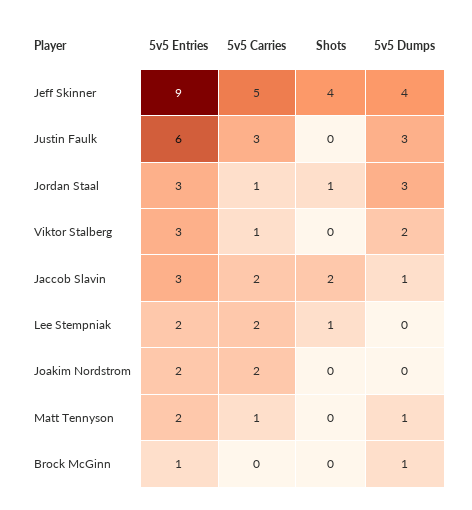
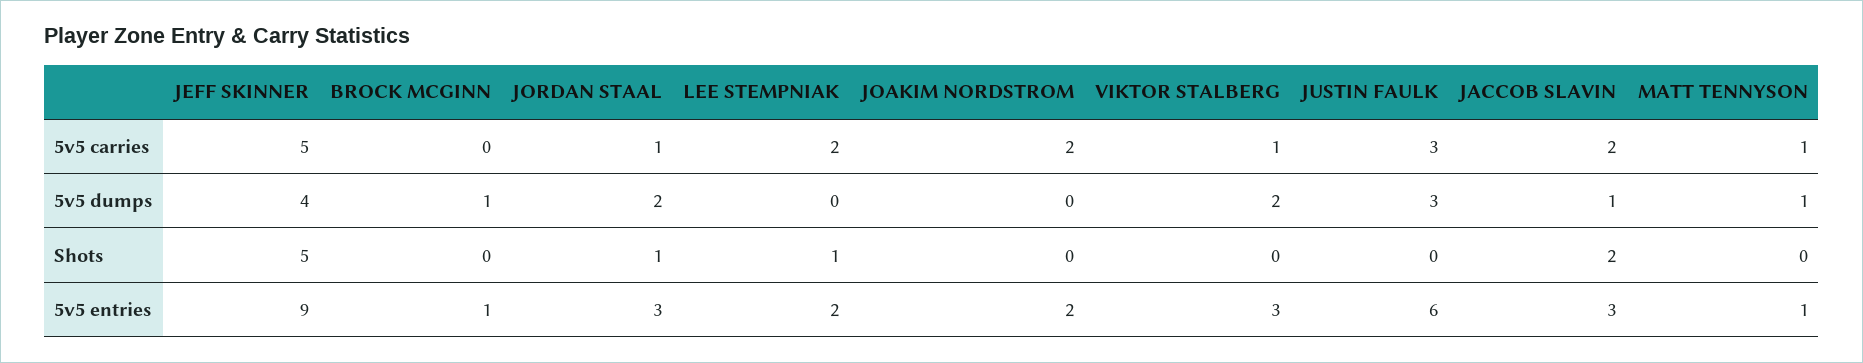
Shots, Jeff Skinner: 4 -> 5
5v5 Dumps, Jordan Staal: 3 -> 2
5v5 Entries, Matt Tennyson: 2 -> 1

